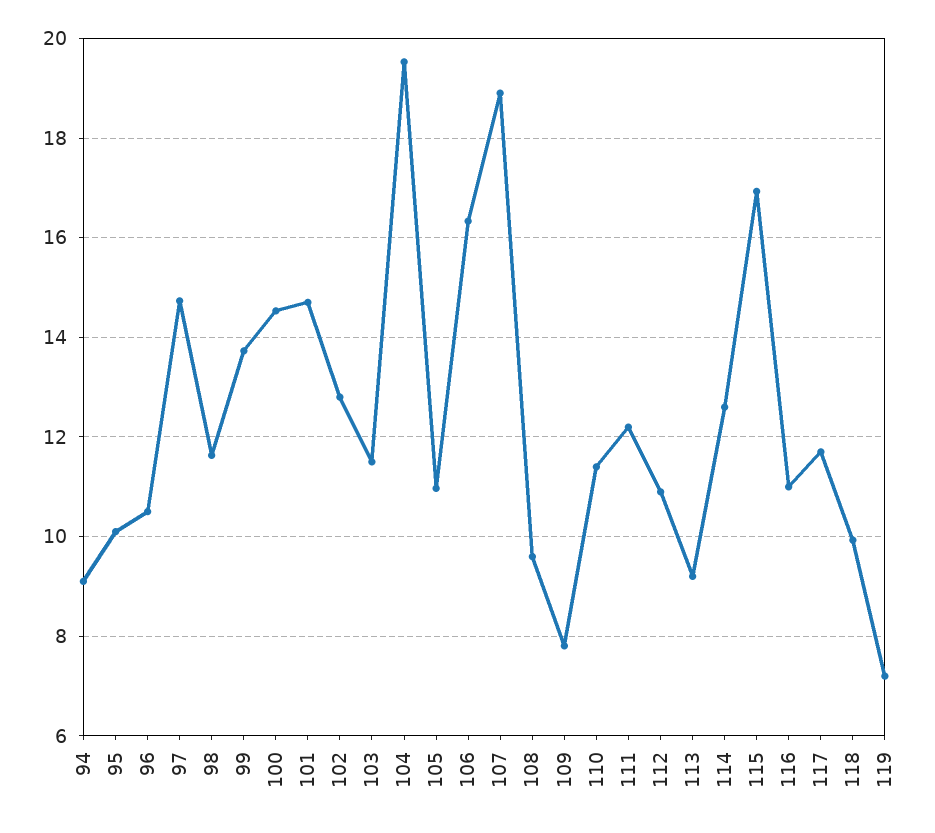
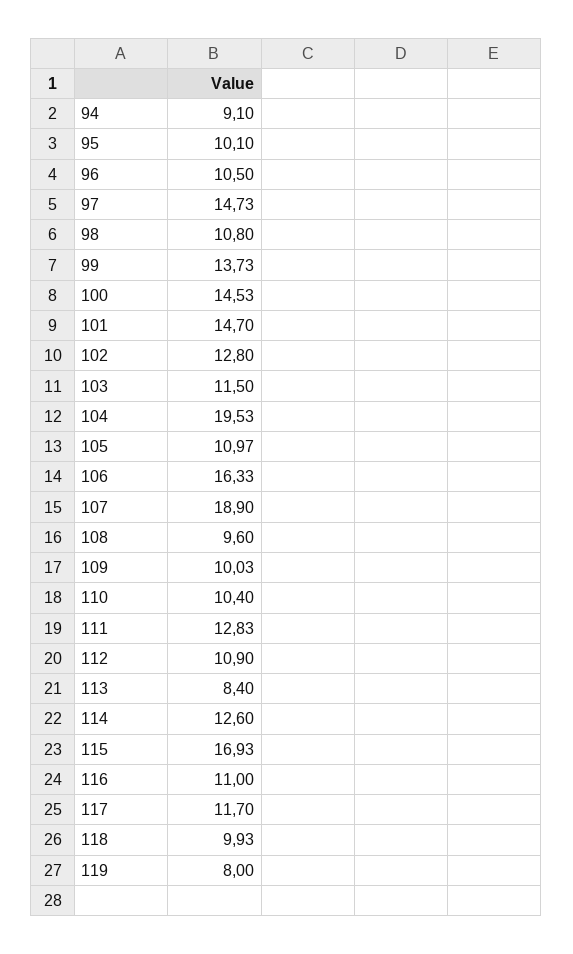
98: 11.6 -> 10.8
109: 7.8 -> 10.03
110: 11.4 -> 10.4
111: 12.2 -> 12.83
113: 9.2 -> 8.4
119: 7.2 -> 8

